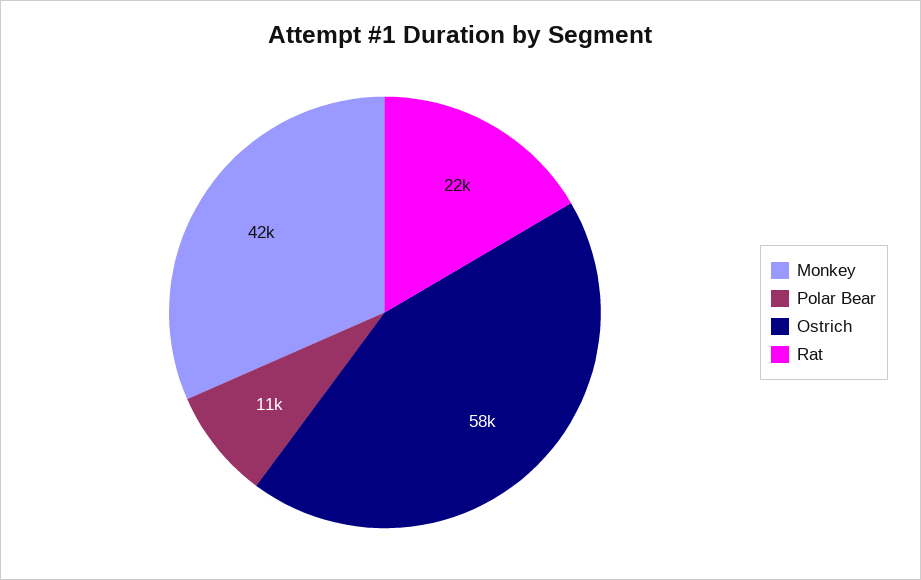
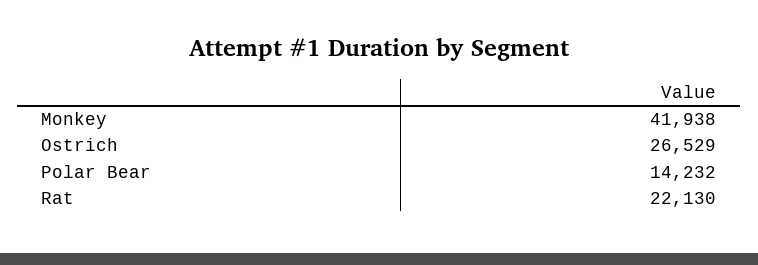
Polar Bear: 11000 -> 14232
Ostrich: 58000 -> 26529

